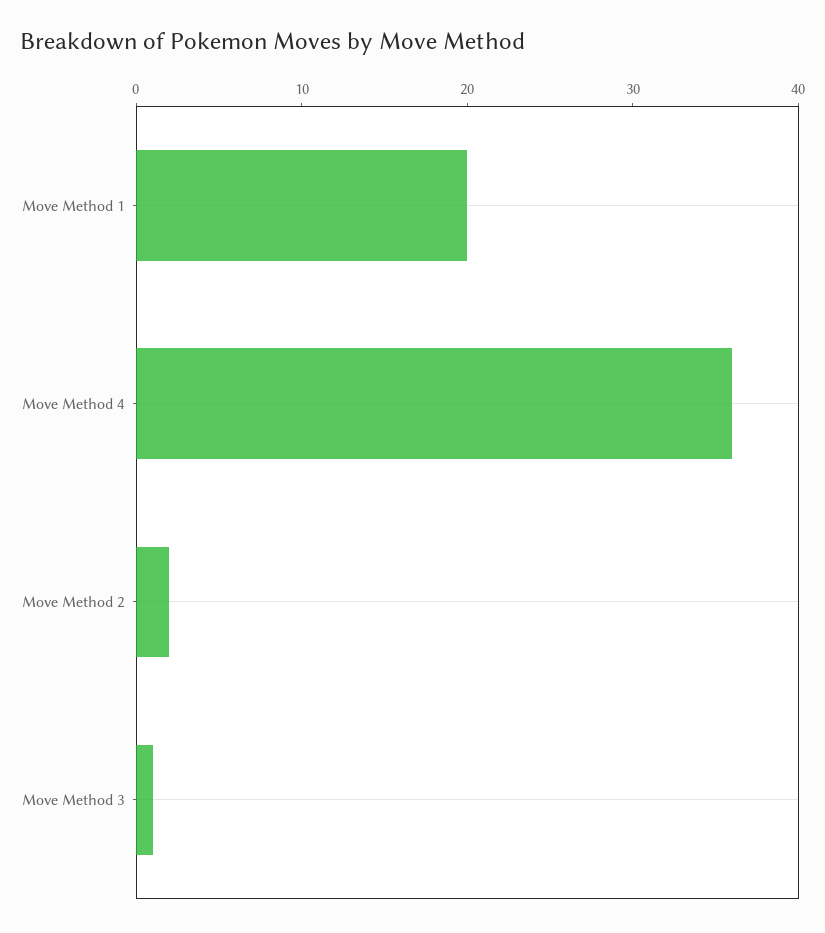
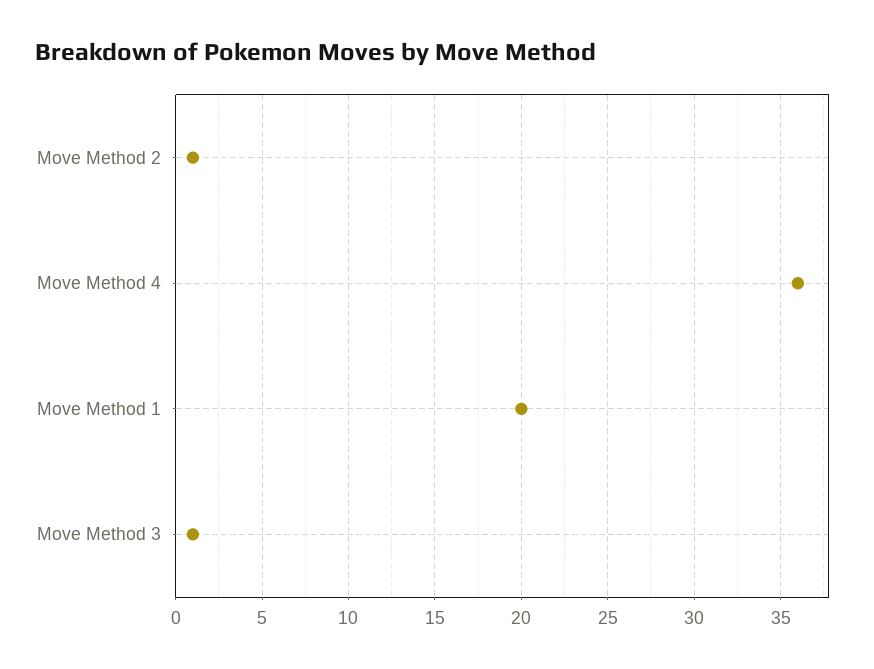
Move Method 2: 2 -> 1

